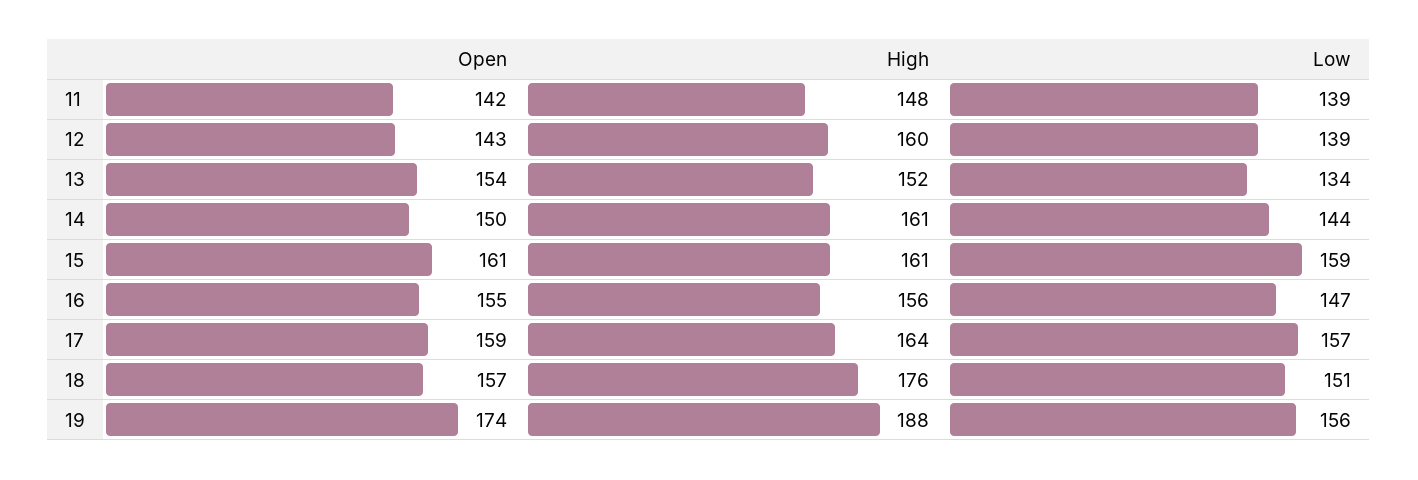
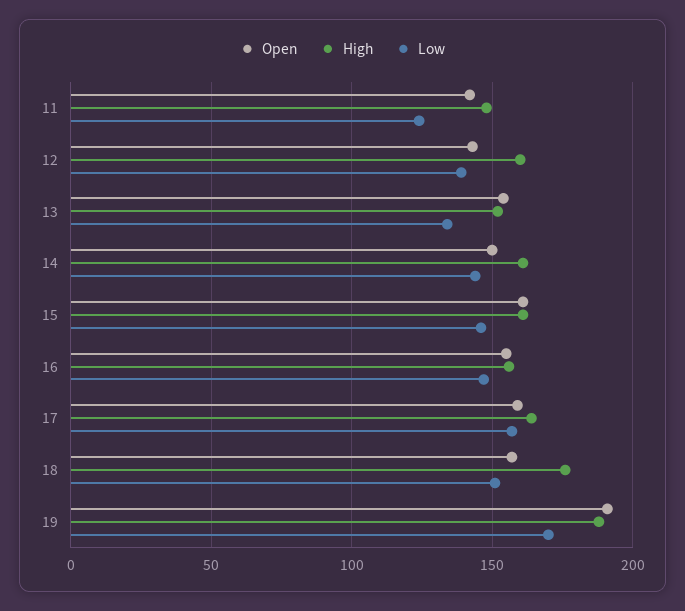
Low, 11: 139 -> 125
Low, 15: 159 -> 145
Open, 19: 174 -> 190
Low, 19: 156 -> 170

